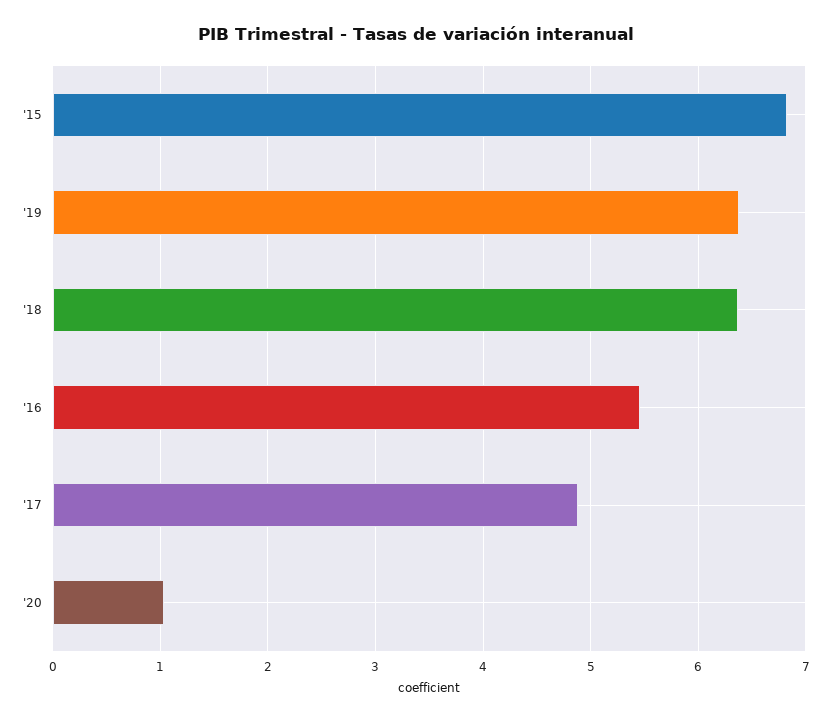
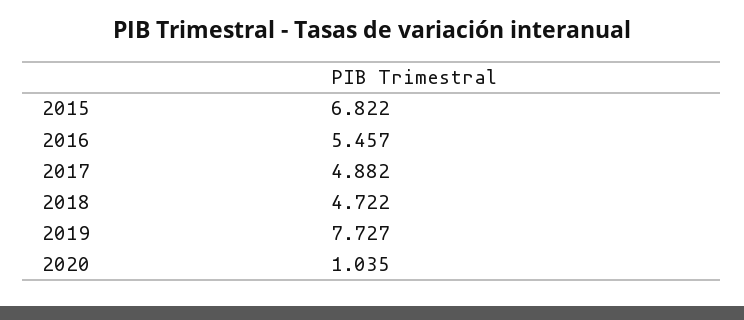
'19: 6.4 -> 7.727
'18: 6.4 -> 4.722

